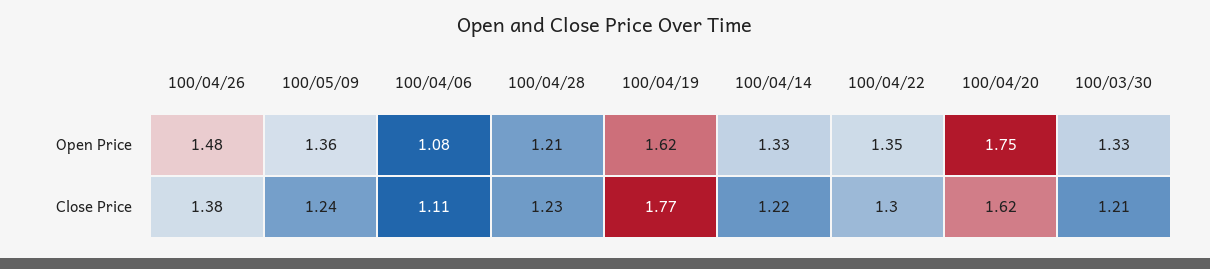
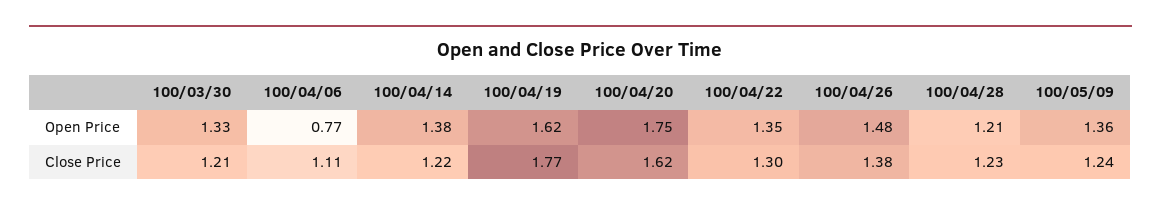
100/04/06, Open Price: 1.08 -> 0.77
100/04/14, Open Price: 1.33 -> 1.38

